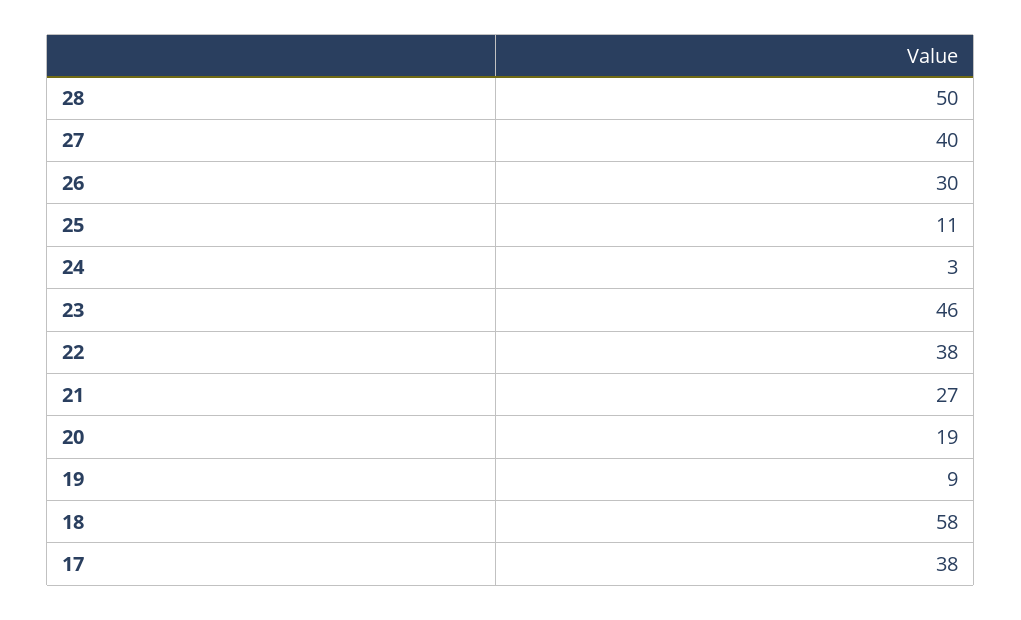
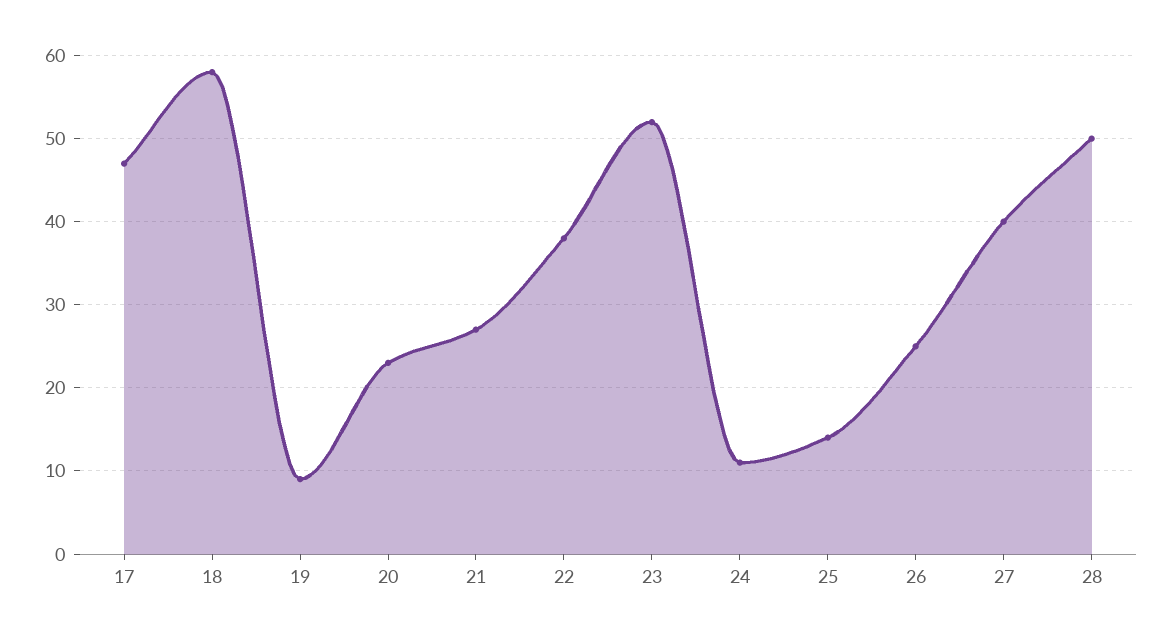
26: 30 -> 25
25: 11 -> 14
24: 3 -> 11
23: 46 -> 52
20: 19 -> 23
17: 38 -> 47

